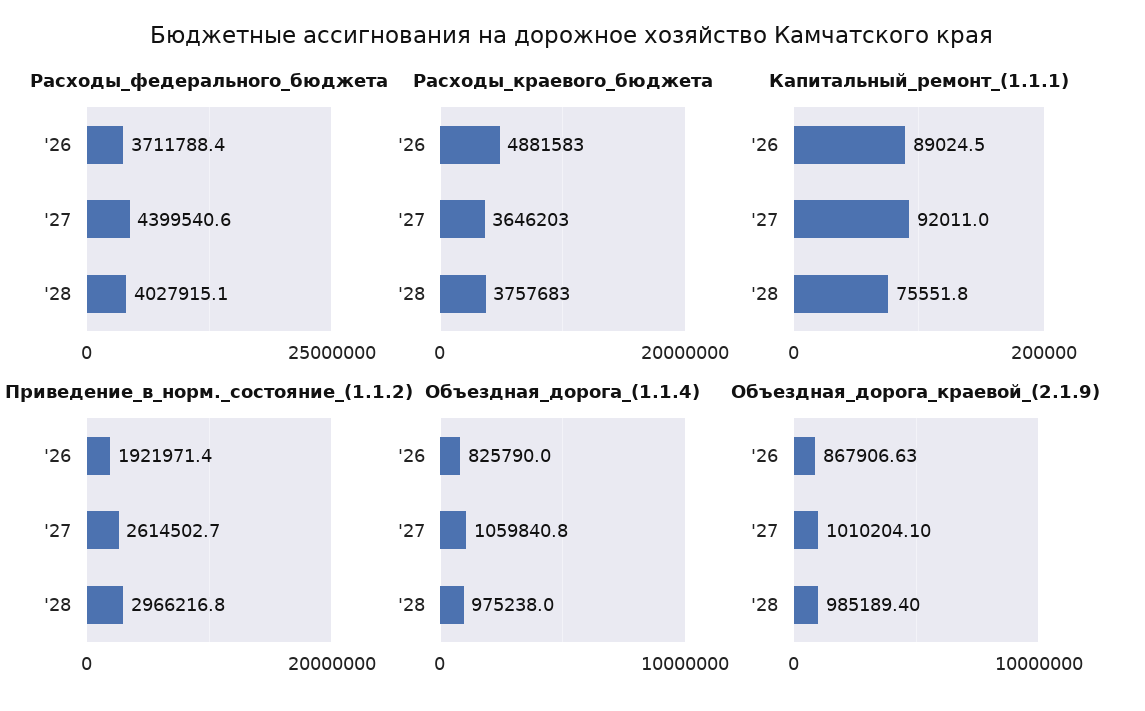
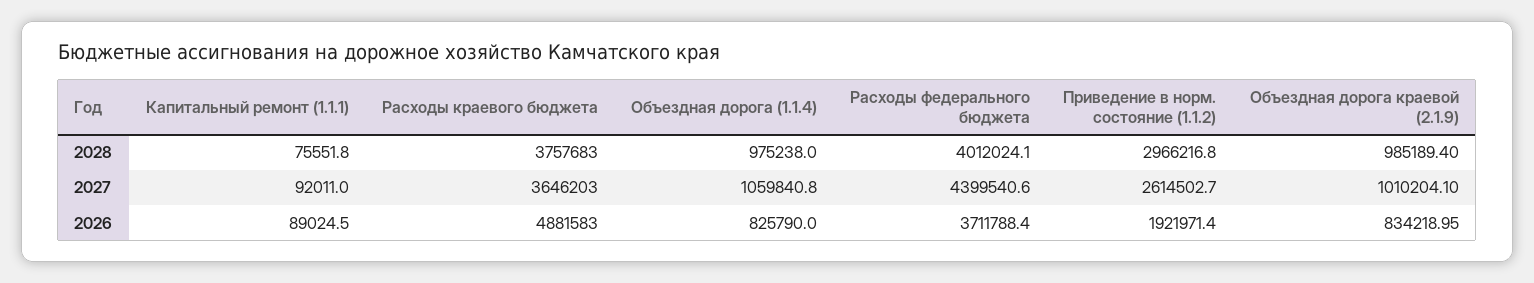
Расходы_федерального_бюджета, '28: 4027915.1 -> 4012024.1
Объездная_дорога_краевой_(2.1.9), '26: 867906.63 -> 834218.95

